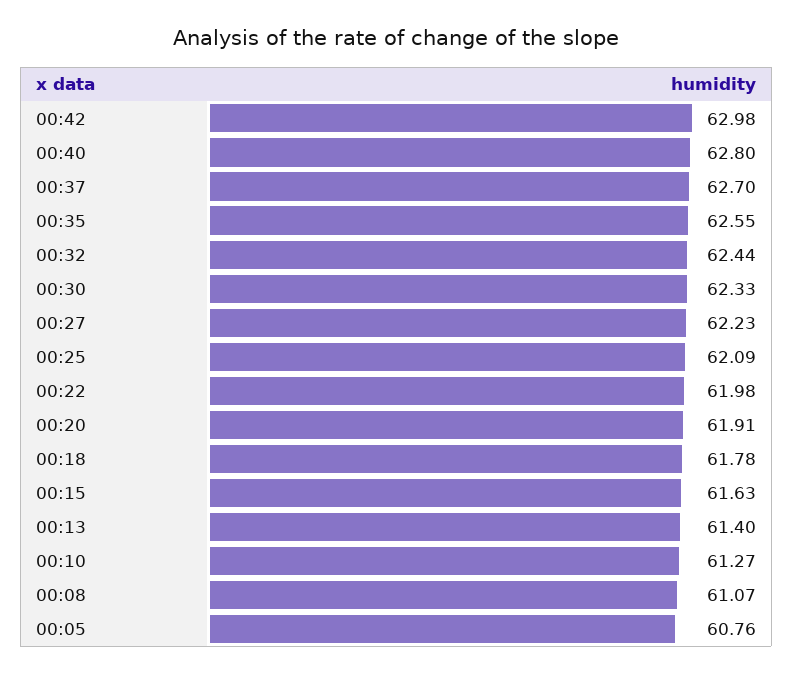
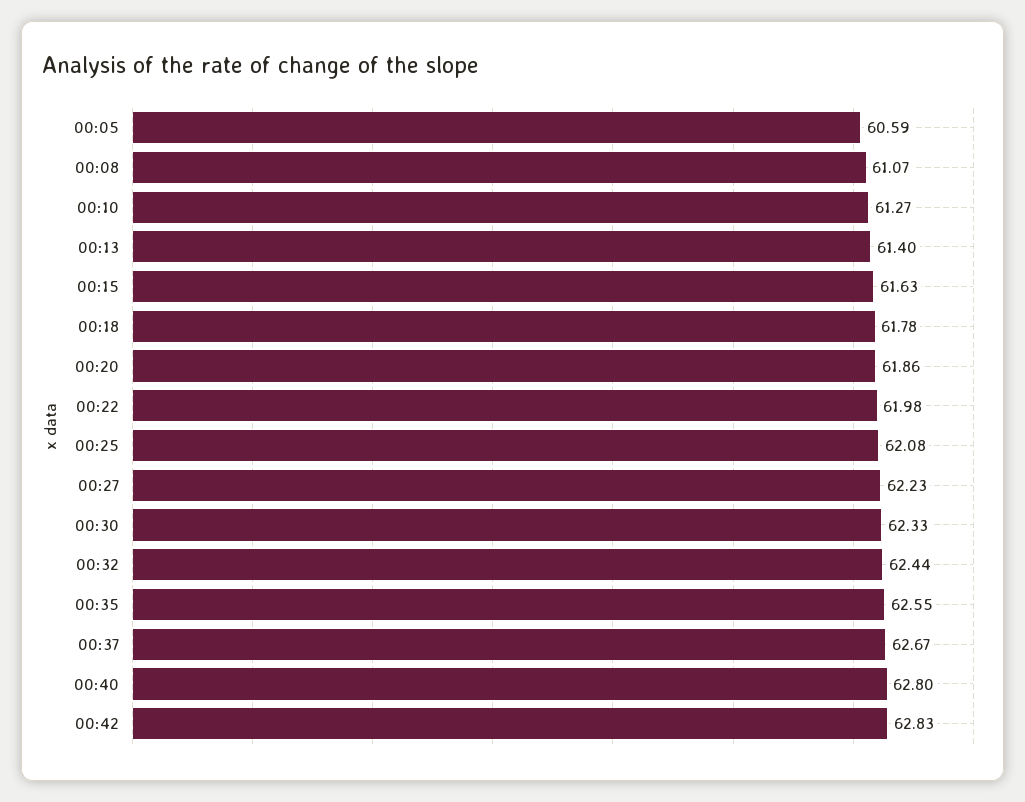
00:42: 62.98 -> 62.83
00:37: 62.7 -> 62.67
00:25: 62.09 -> 62.08
00:20: 61.91 -> 61.86
00:05: 60.76 -> 60.59

